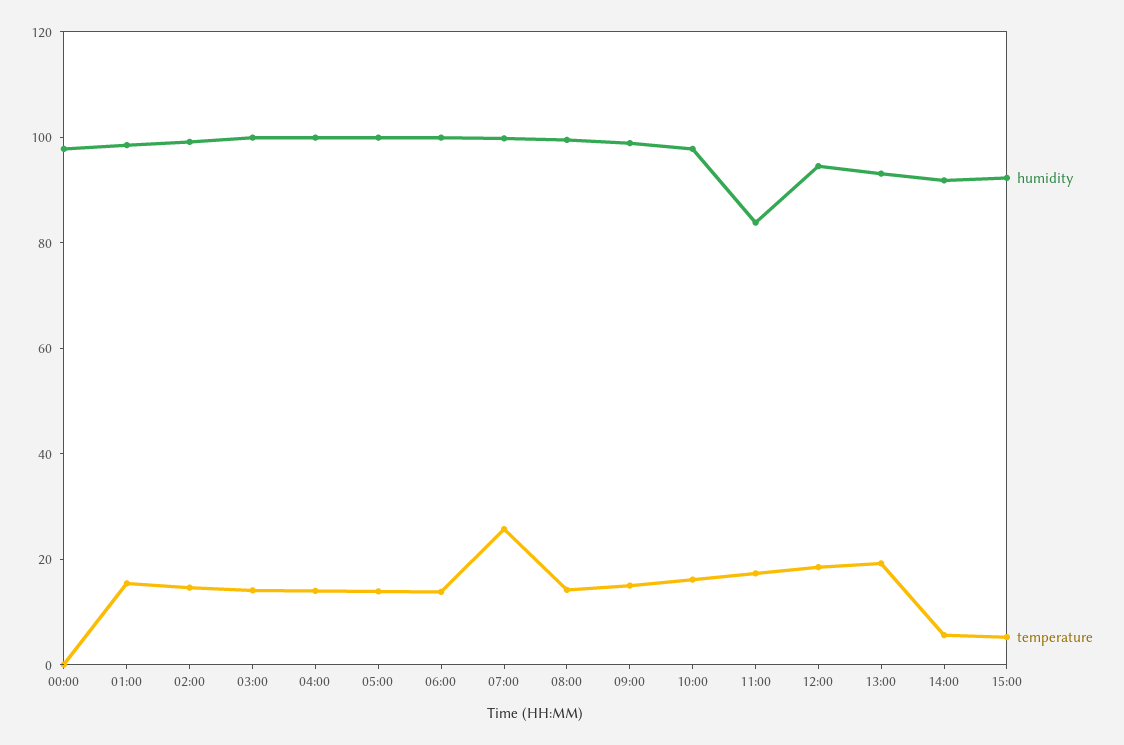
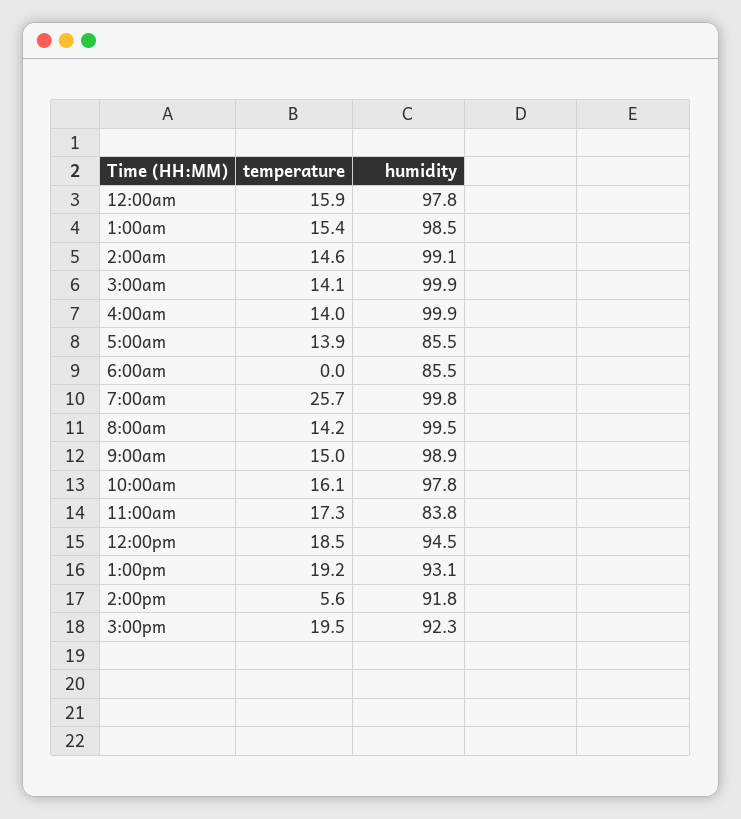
temperature, 00:00: 0 -> 15.9
humidity, 05:00: 100 -> 85.5
humidity, 06:00: 100 -> 85.5
temperature, 06:00: 15 -> 0
temperature, 15:00: 5 -> 19.5

